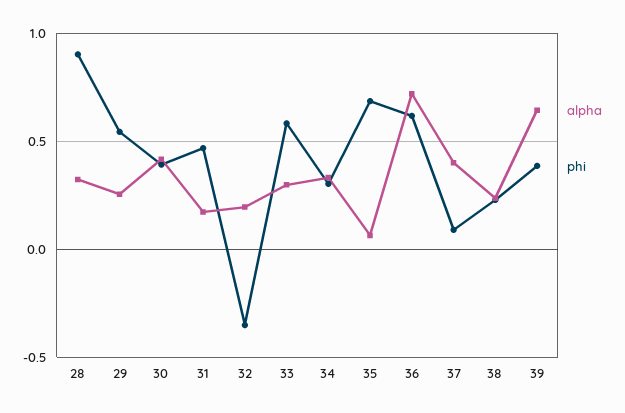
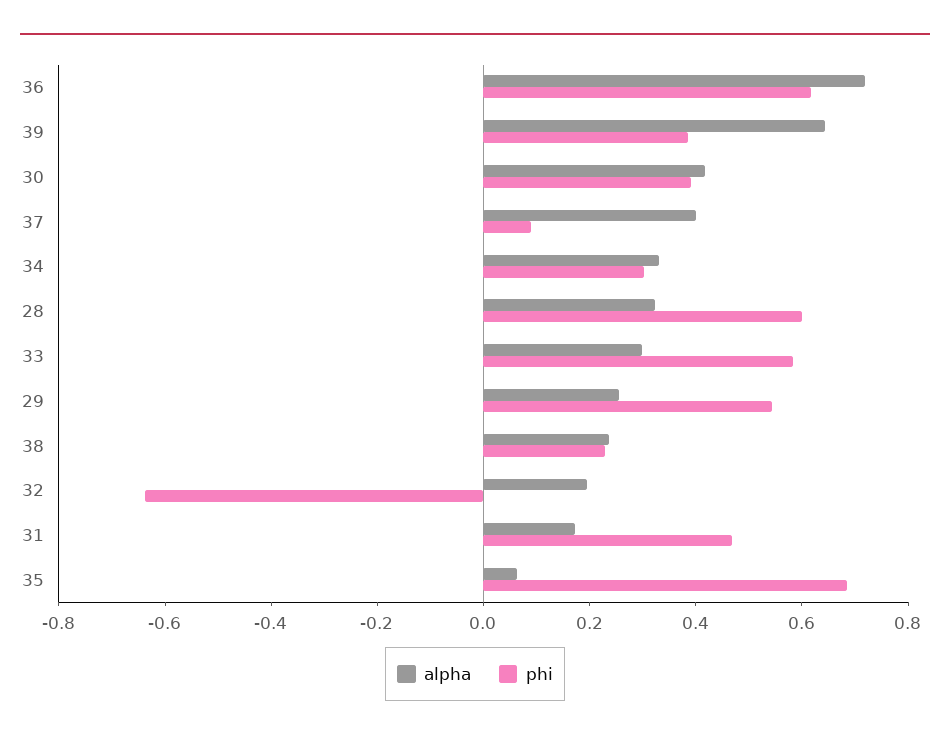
phi, 28: 0.9 -> 0.6
phi, 32: -0.35 -> -0.65

